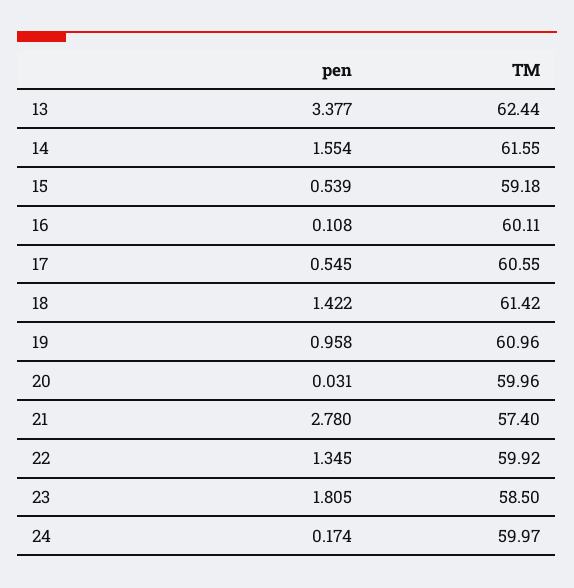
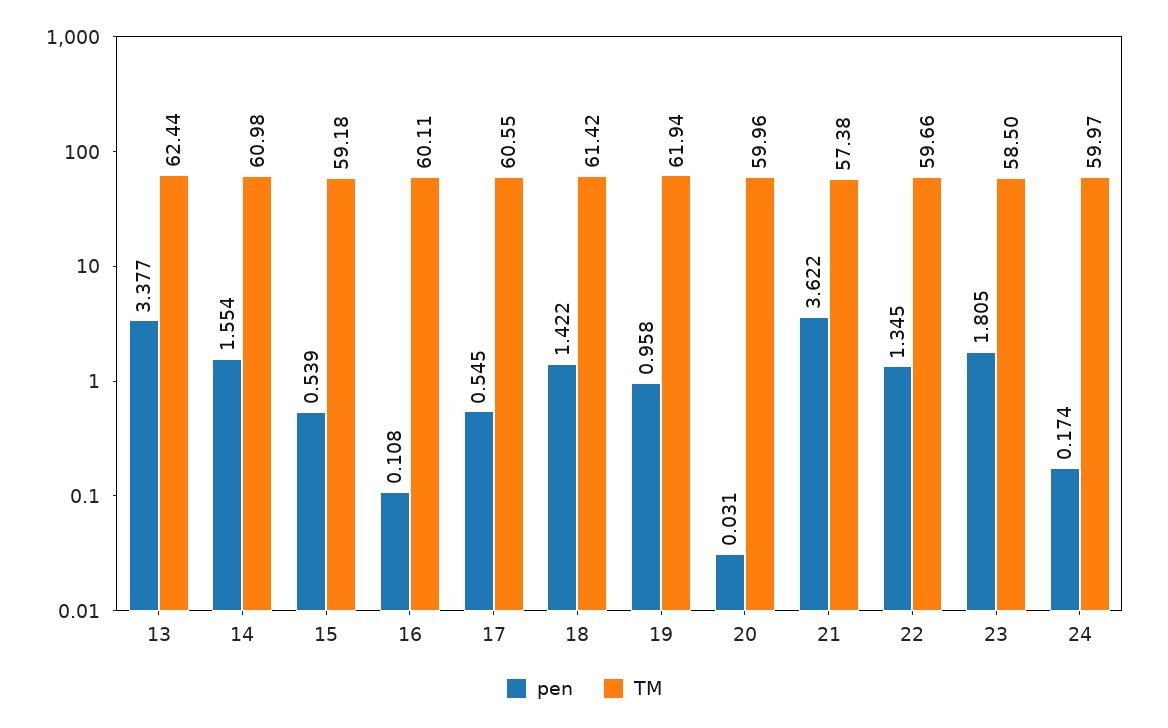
TM, 14: 61.55 -> 60.98
TM, 19: 60.96 -> 61.94
pen, 21: 2.78 -> 3.622
TM, 21: 57.4 -> 57.38
TM, 22: 59.92 -> 59.66

